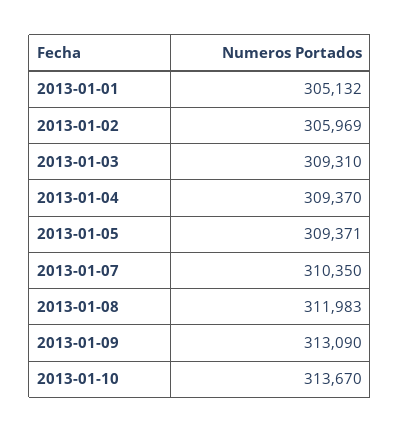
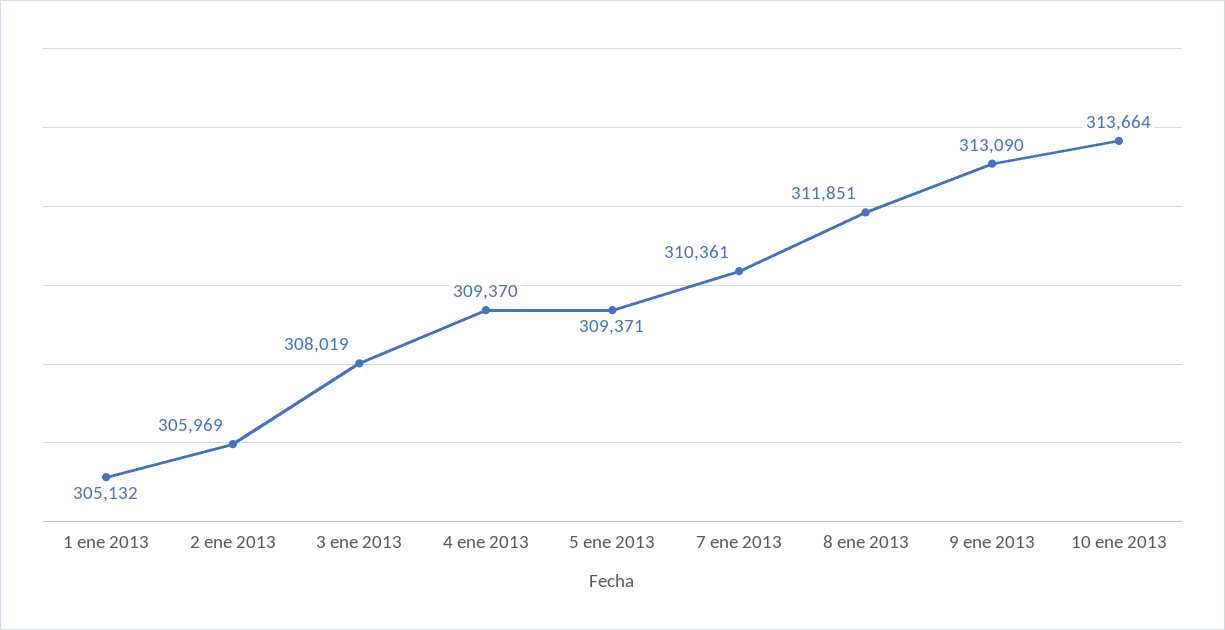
2013-01-03: 309310 -> 308019
2013-01-07: 310350 -> 310361
2013-01-08: 311983 -> 311851
2013-01-10: 313670 -> 313664

